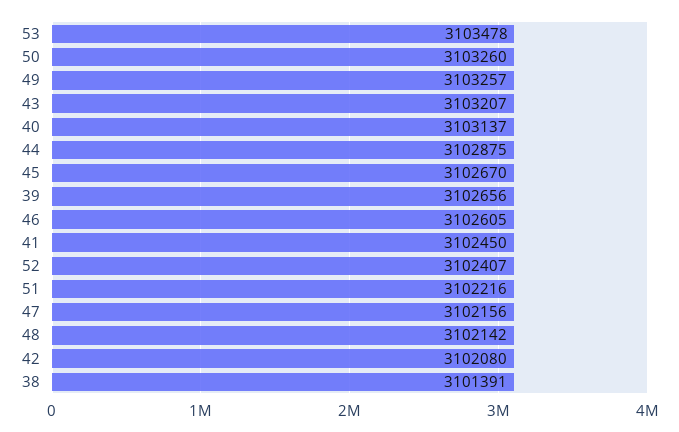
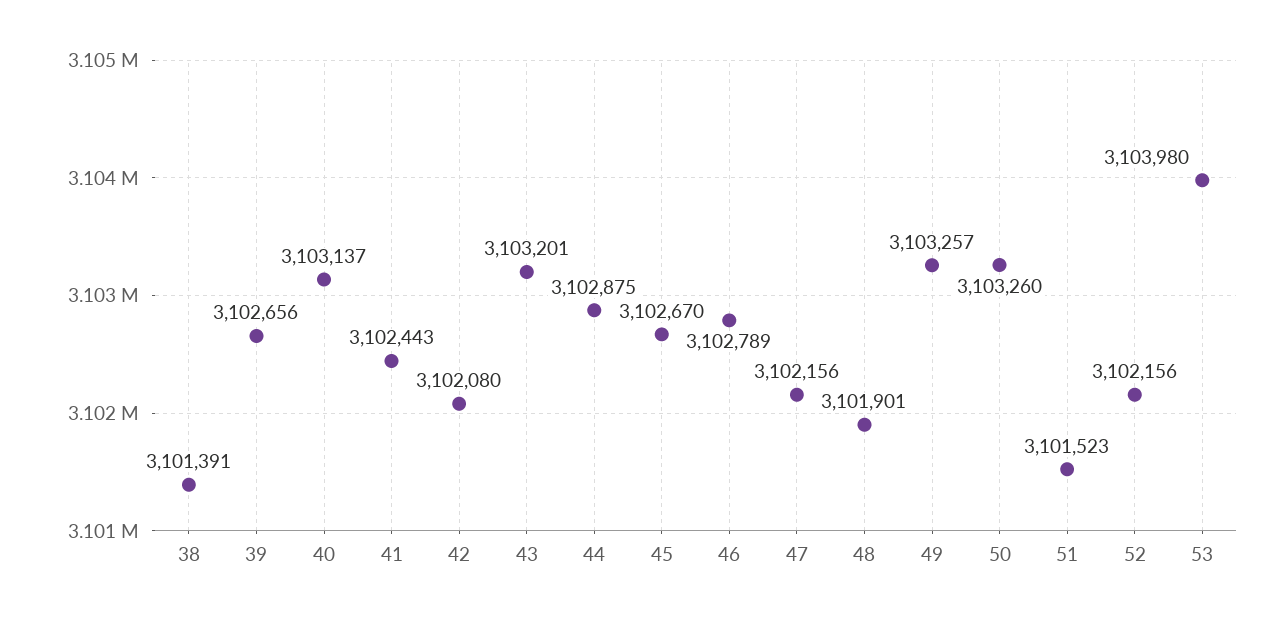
53: 3103478 -> 3103980
43: 3103207 -> 3103201
46: 3102605 -> 3102789
41: 3102450 -> 3102443
52: 3102407 -> 3102156
51: 3102216 -> 3101523
48: 3102142 -> 3101901

